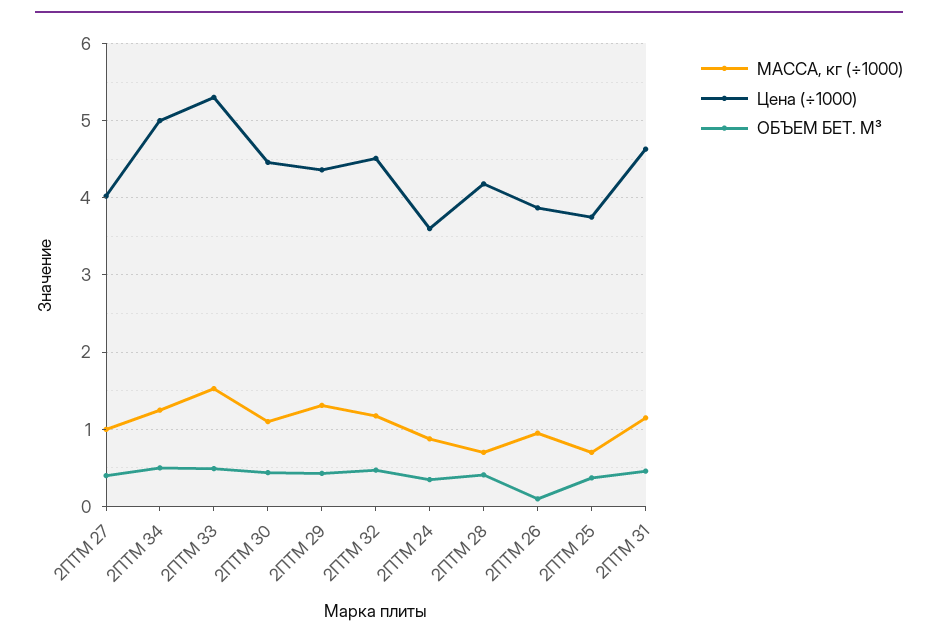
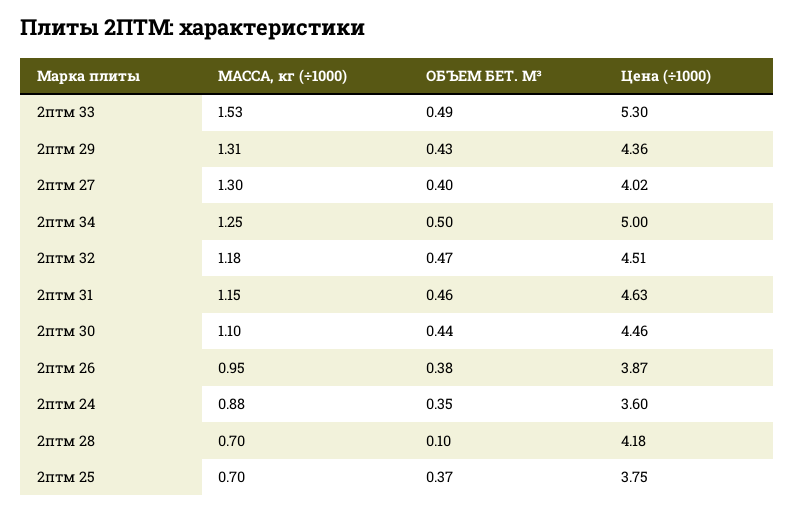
МАССА, кг (÷1000), 2ПТМ 27: 1 -> 1.3
ОБЪЕМ БЕТ. М³, 2ПТМ 28: 0.4 -> 0.1
ОБЪЕМ БЕТ. М³, 2ПТМ 26: 0.1 -> 0.38

